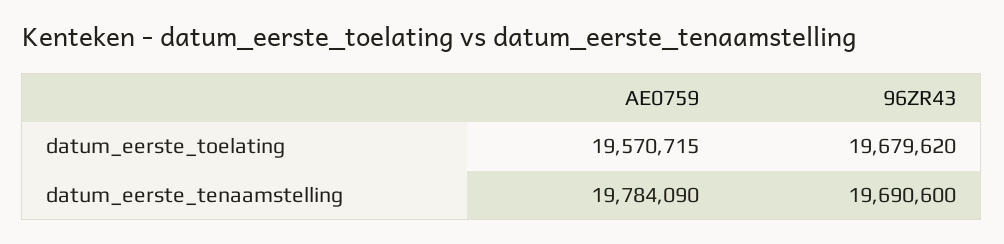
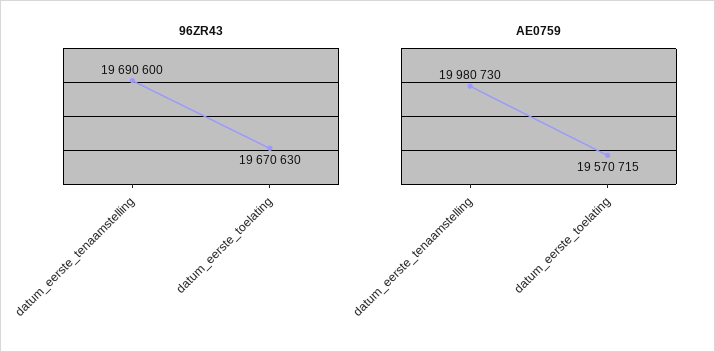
96ZR43, datum_eerste_toelating: 19679620 -> 19670630
AE0759, datum_eerste_tenaamstelling: 19784090 -> 19980730

